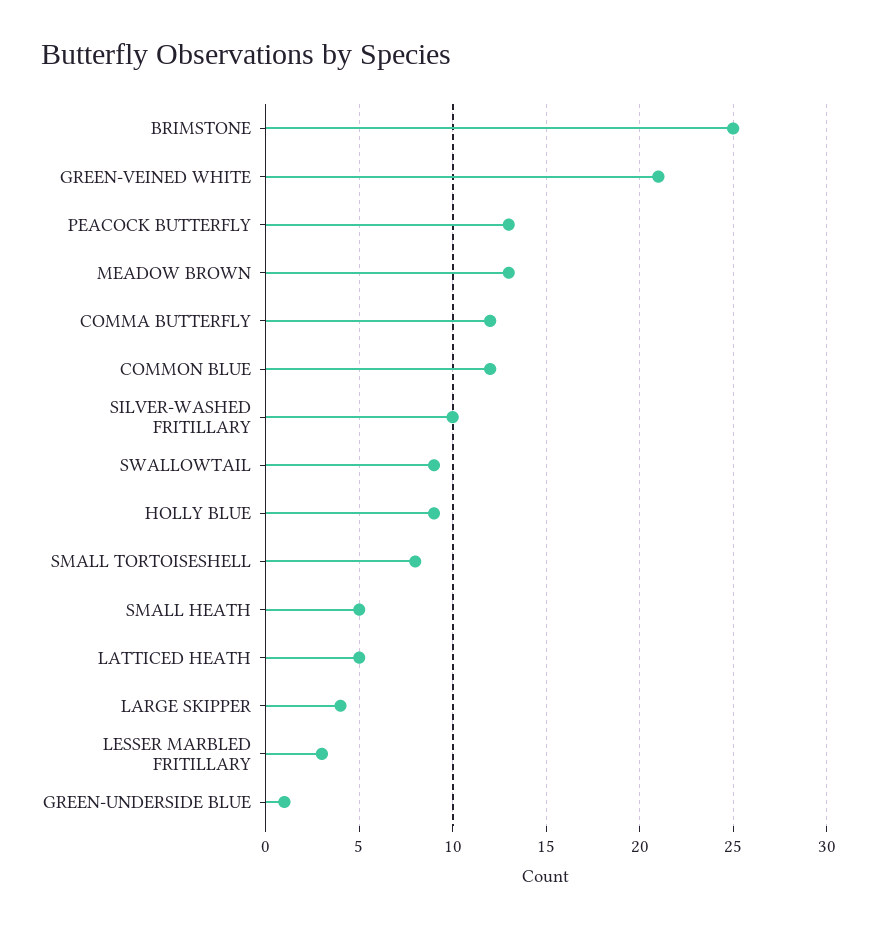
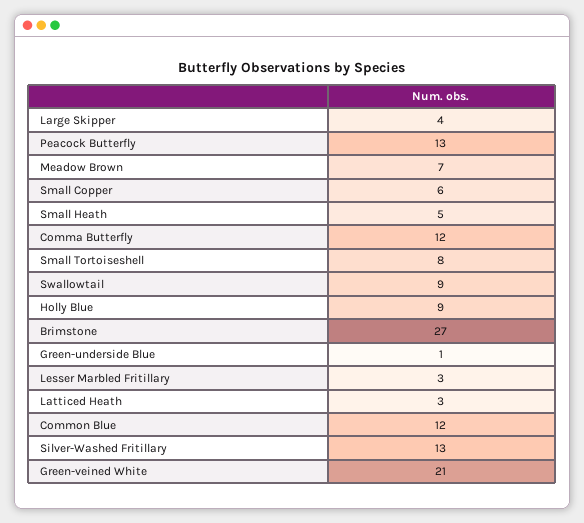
BRIMSTONE: 25 -> 27
MEADOW BROWN: 13 -> 7
SILVER-WASHED FRITILLARY: 10 -> 13
LATTICED HEATH: 5 -> 3
Small Copper: none -> 6

